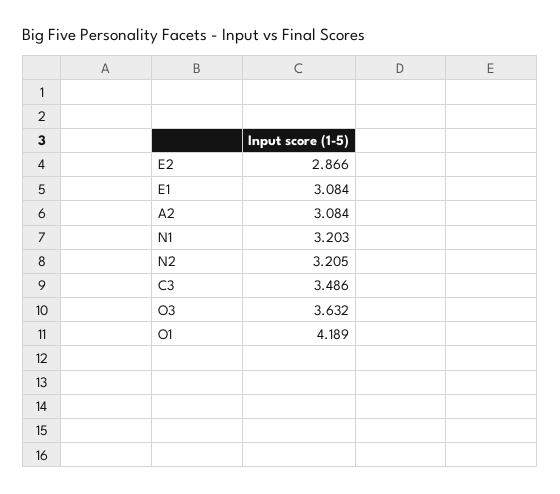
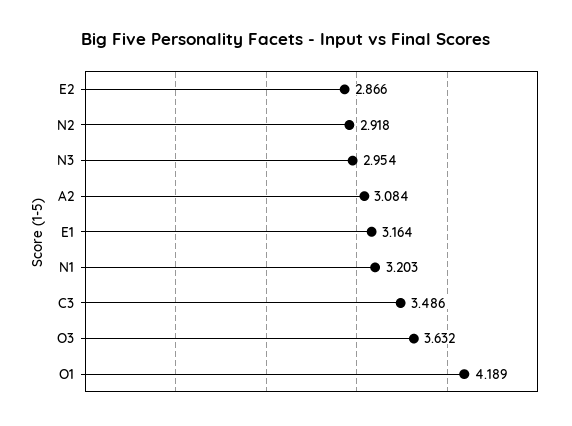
E1: 3.084 -> 3.164
N2: 3.205 -> 2.918
N3: none -> 2.954

